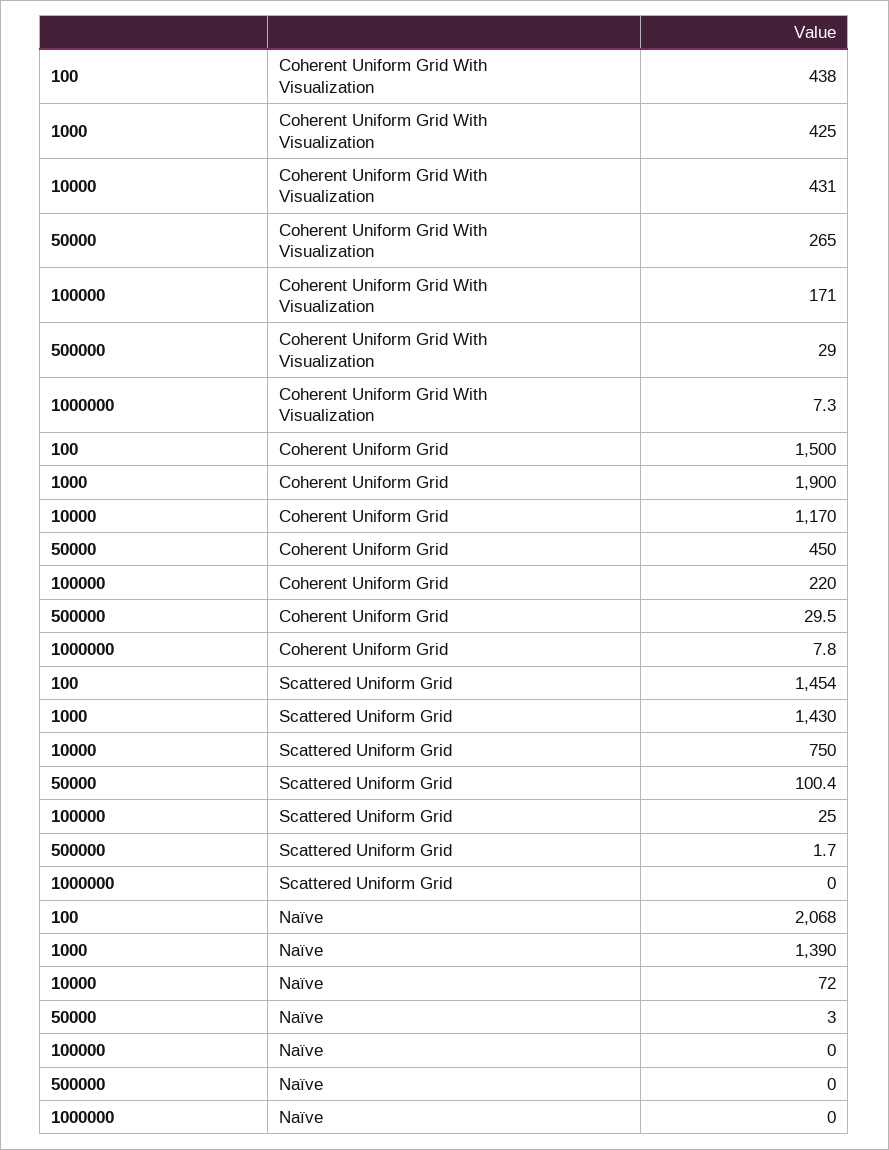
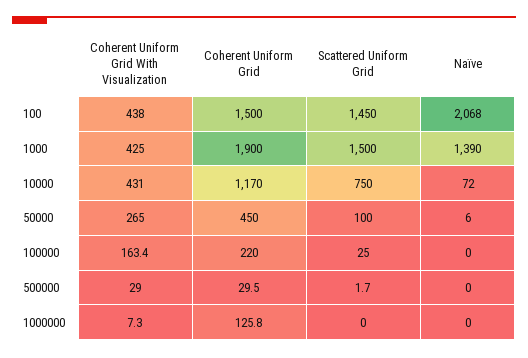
100000, Coherent Uniform Grid With Visualization: 171 -> 163.4
1000000, Coherent Uniform Grid: 7.8 -> 125.8
100, Scattered Uniform Grid: 1454 -> 1450
1000, Scattered Uniform Grid: 1430 -> 1500
50000, Scattered Uniform Grid: 100.4 -> 100
50000, Naïve: 3 -> 6

